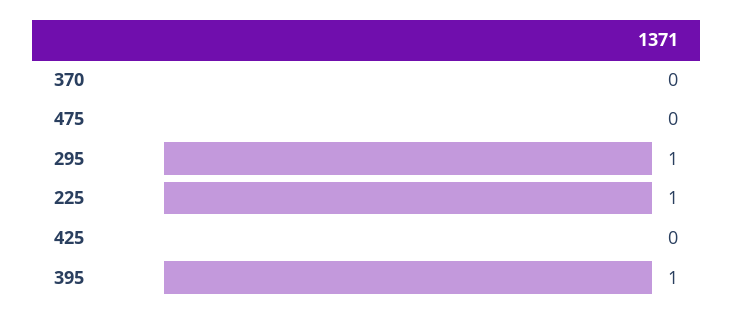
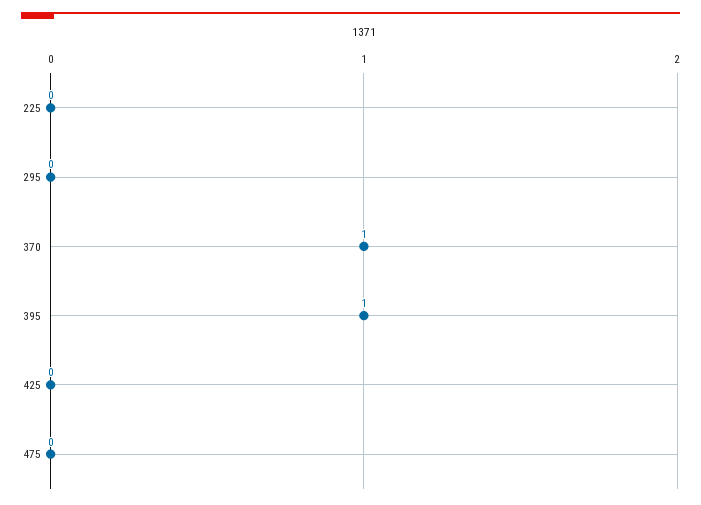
370: 0 -> 1
295: 1 -> 0
225: 1 -> 0

